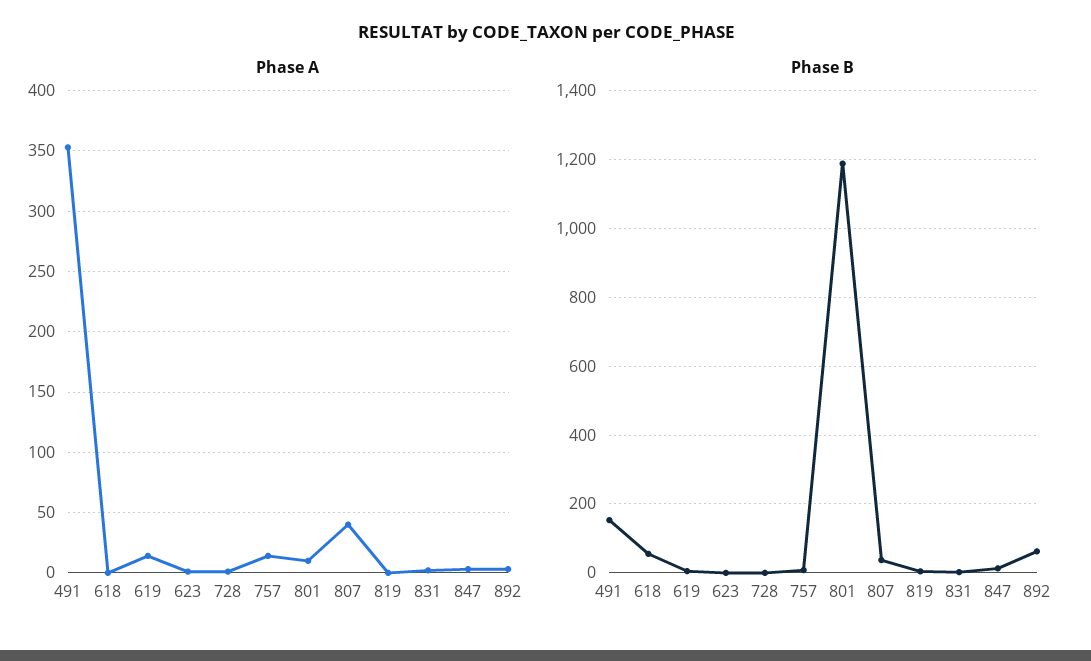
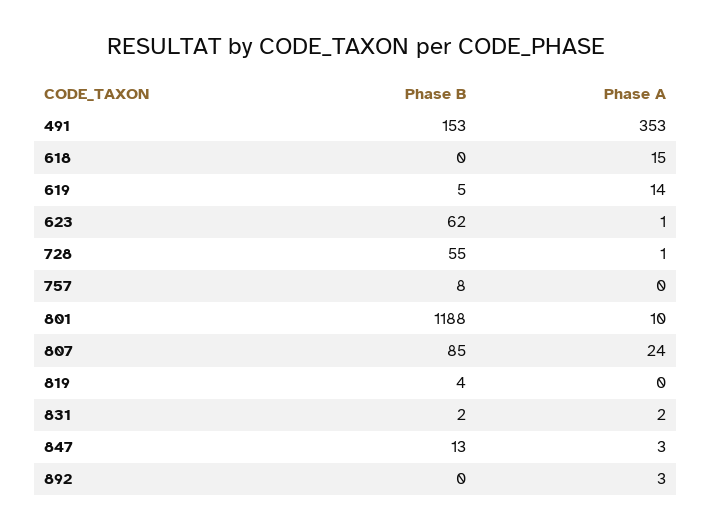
Phase A, 618: 0 -> 15
Phase A, 757: 15 -> 0
Phase A, 807: 40 -> 24
Phase B, 618: 60 -> 0
Phase B, 623: 0 -> 62
Phase B, 728: 0 -> 55
Phase B, 807: 40 -> 85
Phase B, 892: 60 -> 0

